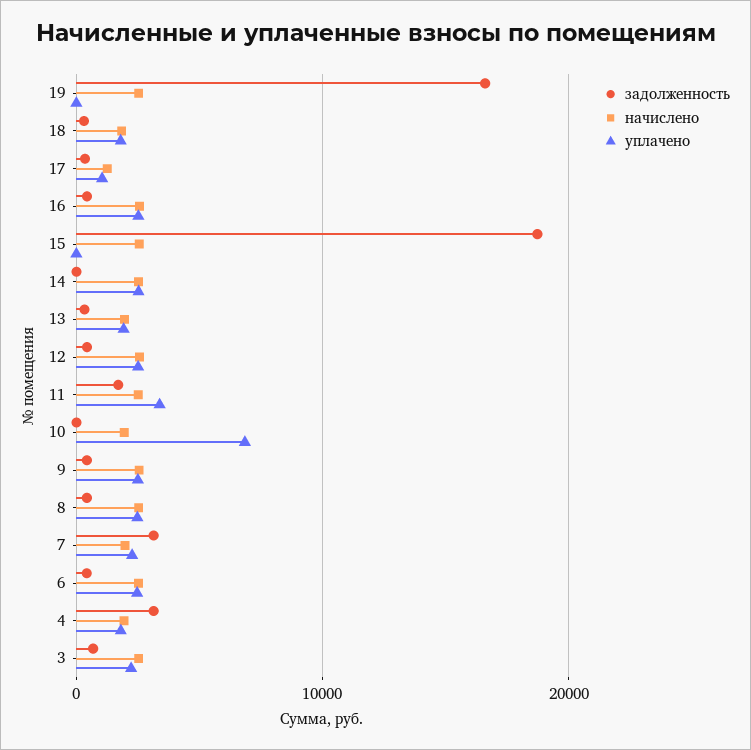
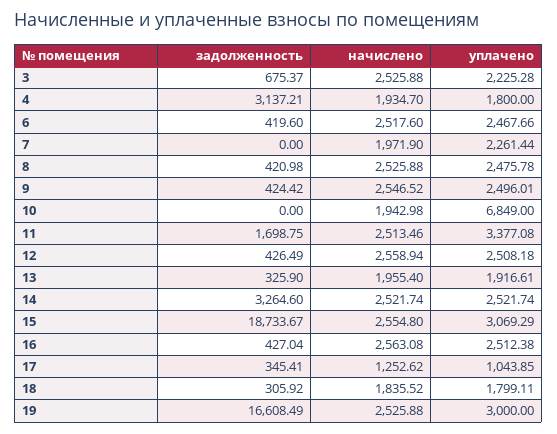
уплачено, 19: 0 -> 3000
уплачено, 15: 0 -> 3069.29
задолженность, 14: 0 -> 3264.6
задолженность, 7: 3000 -> 0

